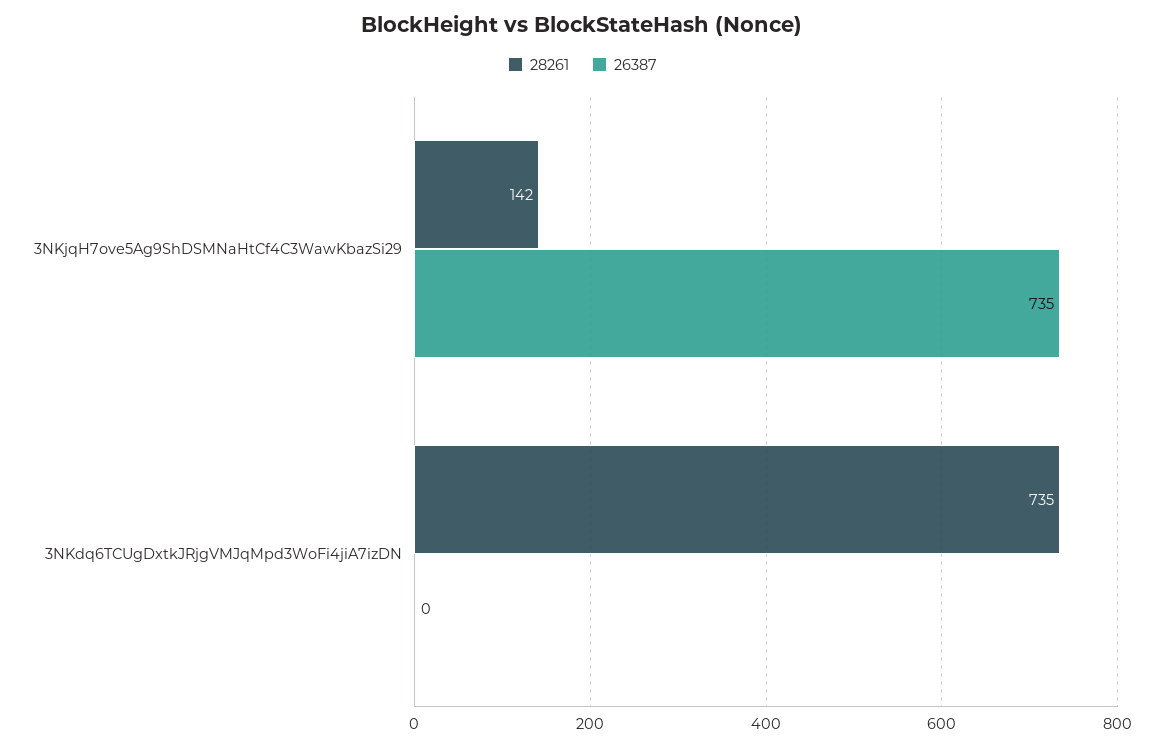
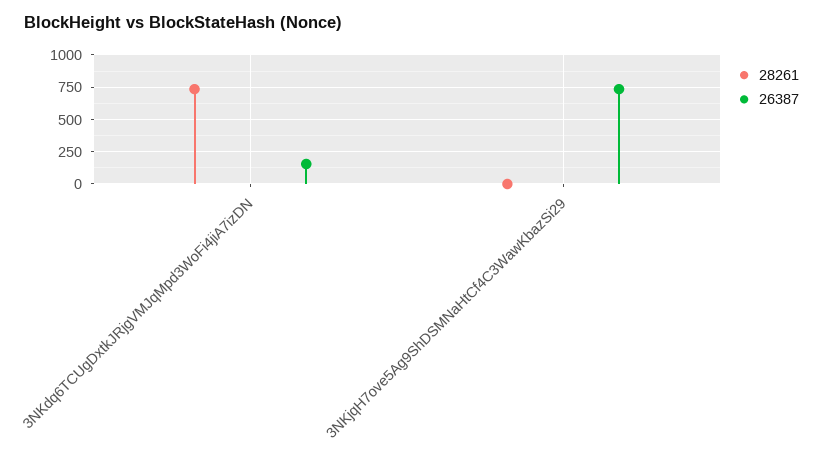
28261, 3NKjqH7ove5Ag9ShDSMNaHtCf4C3WawKbazSi29: 142 -> 0
26387, 3NKdq6TCUgDxtkJRjgVMJqMpd3WoFi4jiA7izDN: 0 -> 150

